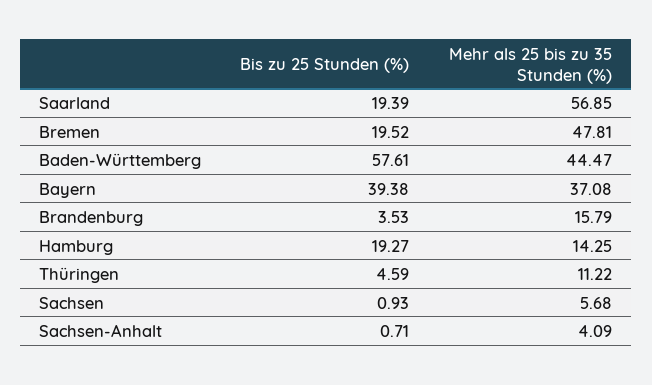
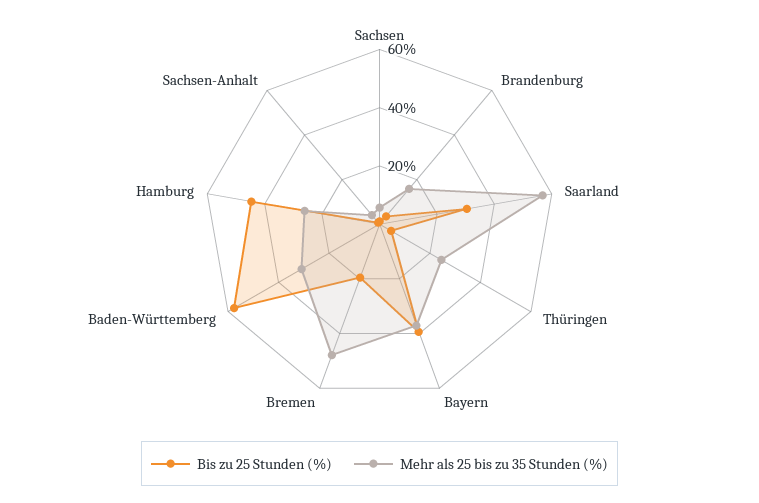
Bis zu 25 Stunden (%), Saarland: 19.39 -> 30
Mehr als 25 bis zu 35 Stunden (%), Baden-Württemberg: 44.47 -> 30
Bis zu 25 Stunden (%), Hamburg: 19.27 -> 45
Mehr als 25 bis zu 35 Stunden (%), Hamburg: 14.25 -> 25
Mehr als 25 bis zu 35 Stunden (%), Thüringen: 11.22 -> 25

